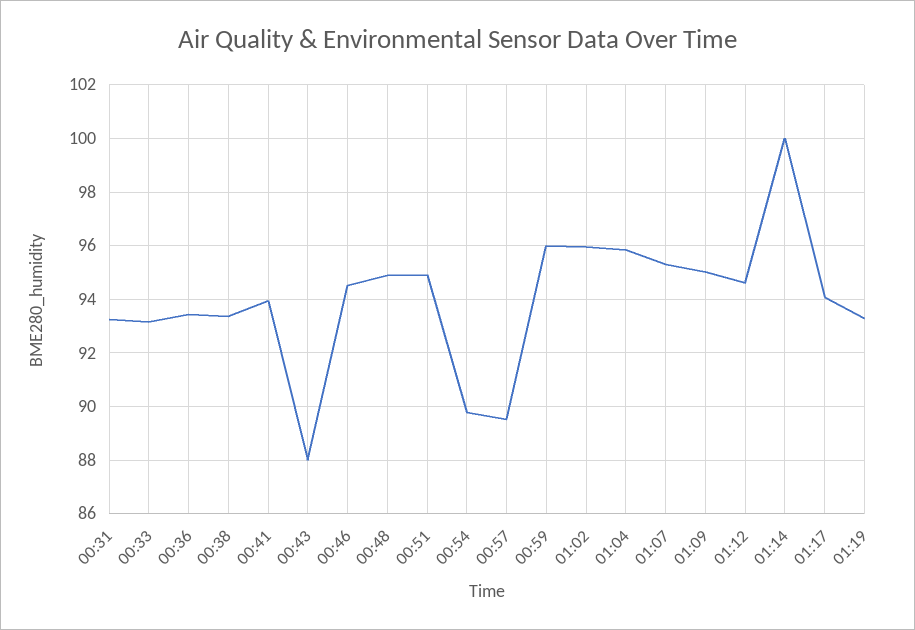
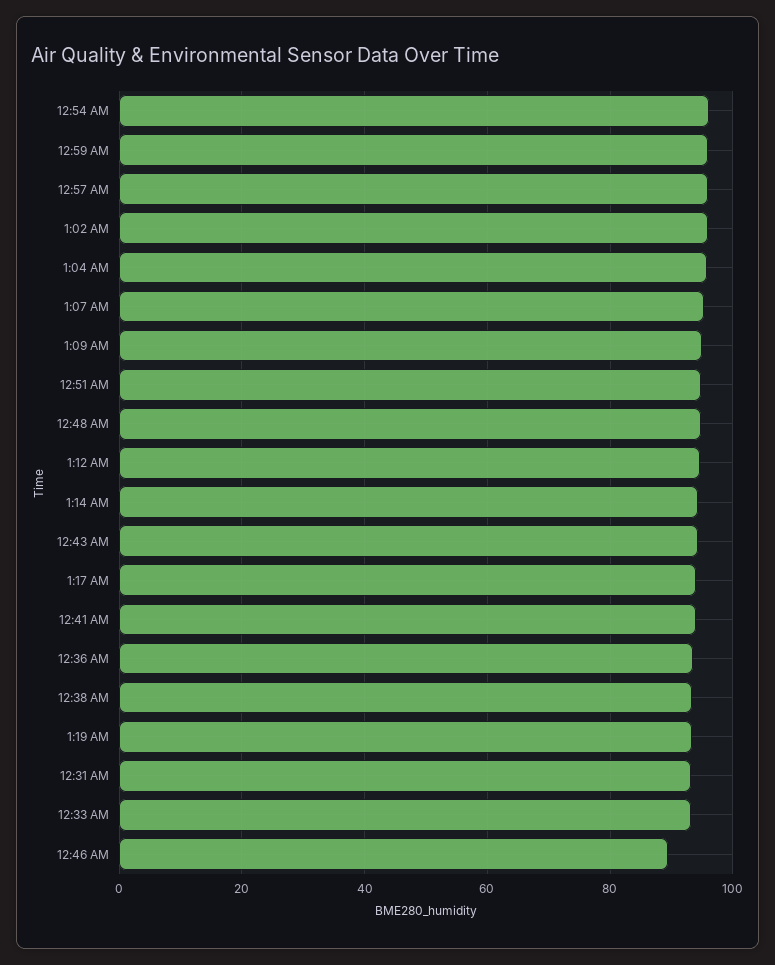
00:43: 88 -> 94
00:46: 94.5 -> 90
00:54: 89.75 -> 96
00:57: 89.5 -> 96
01:14: 100 -> 94

